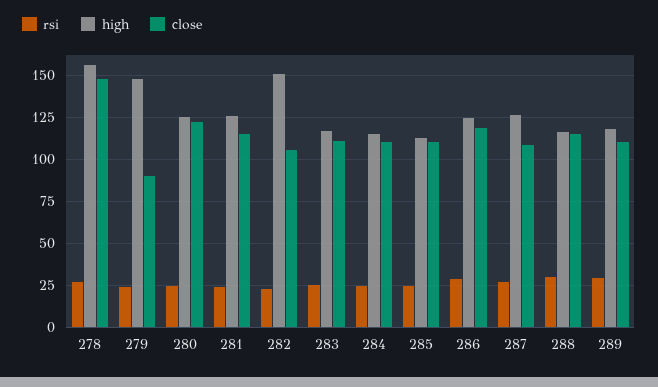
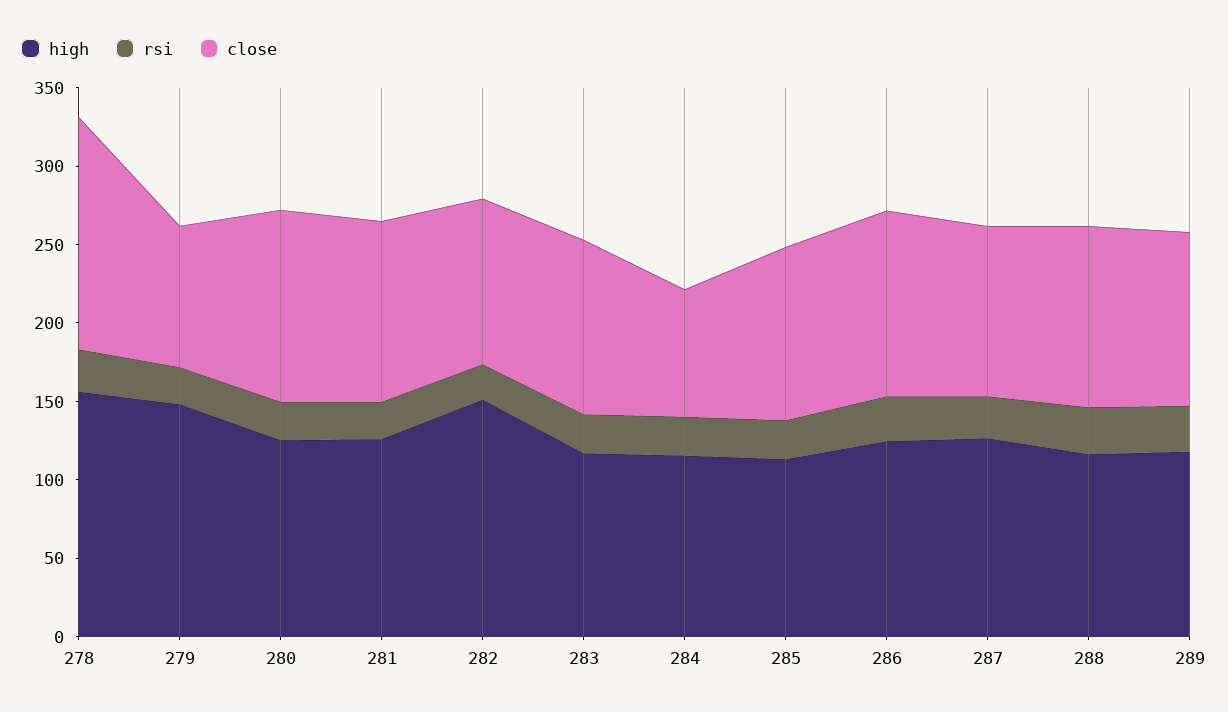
close, 284: 110 -> 80

